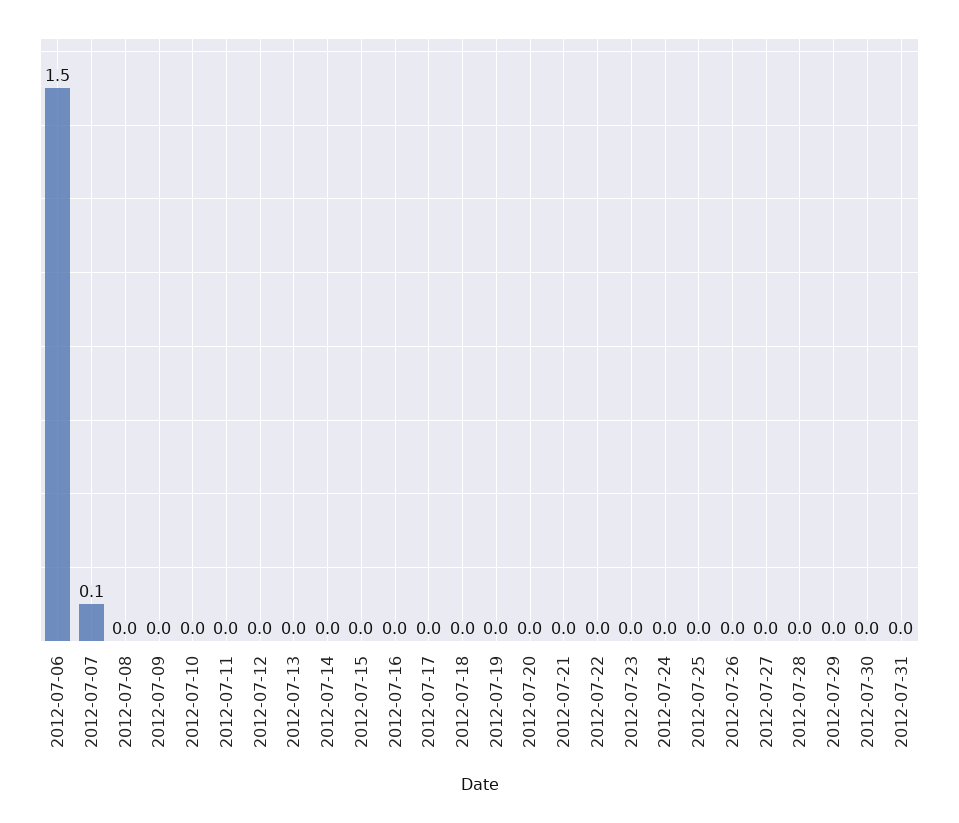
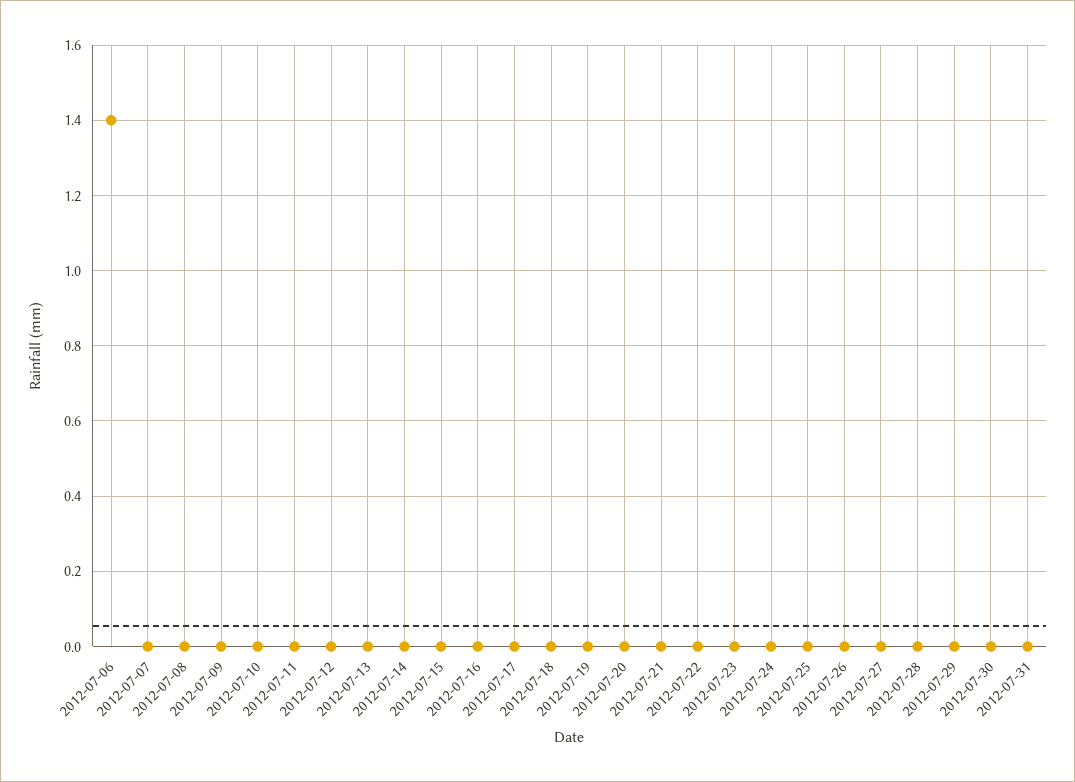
2012-07-06: 1.5 -> 1.4
2012-07-07: 0.1 -> 0

